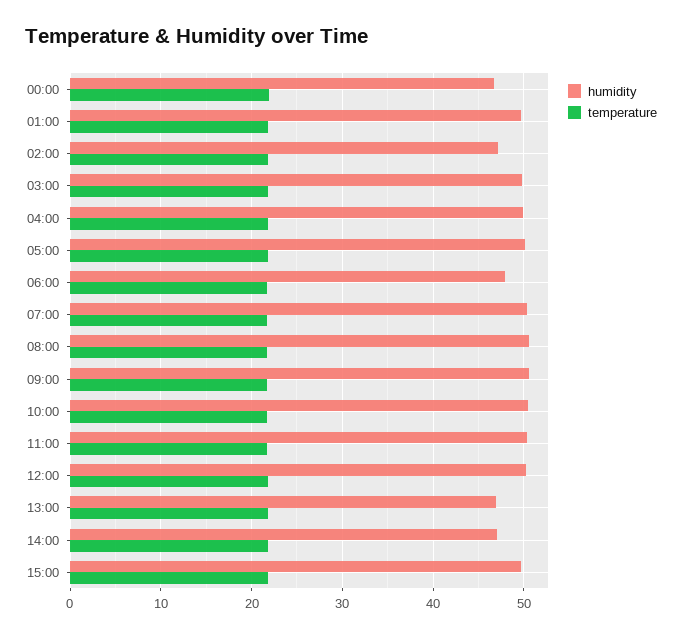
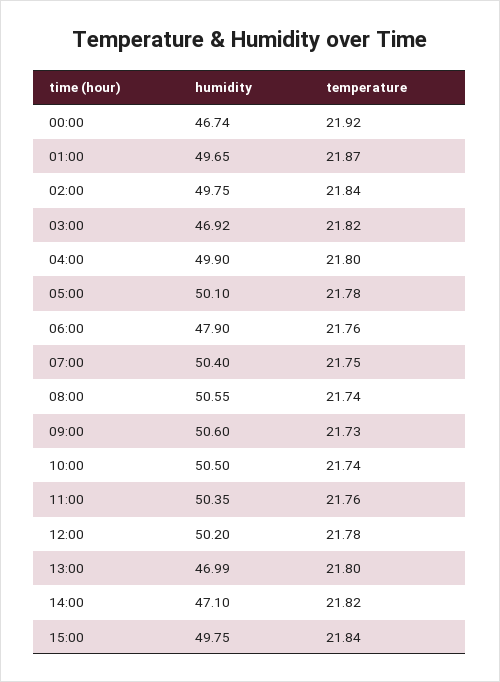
humidity, 02:00: 47 -> 49.75
humidity, 03:00: 50 -> 46.92

